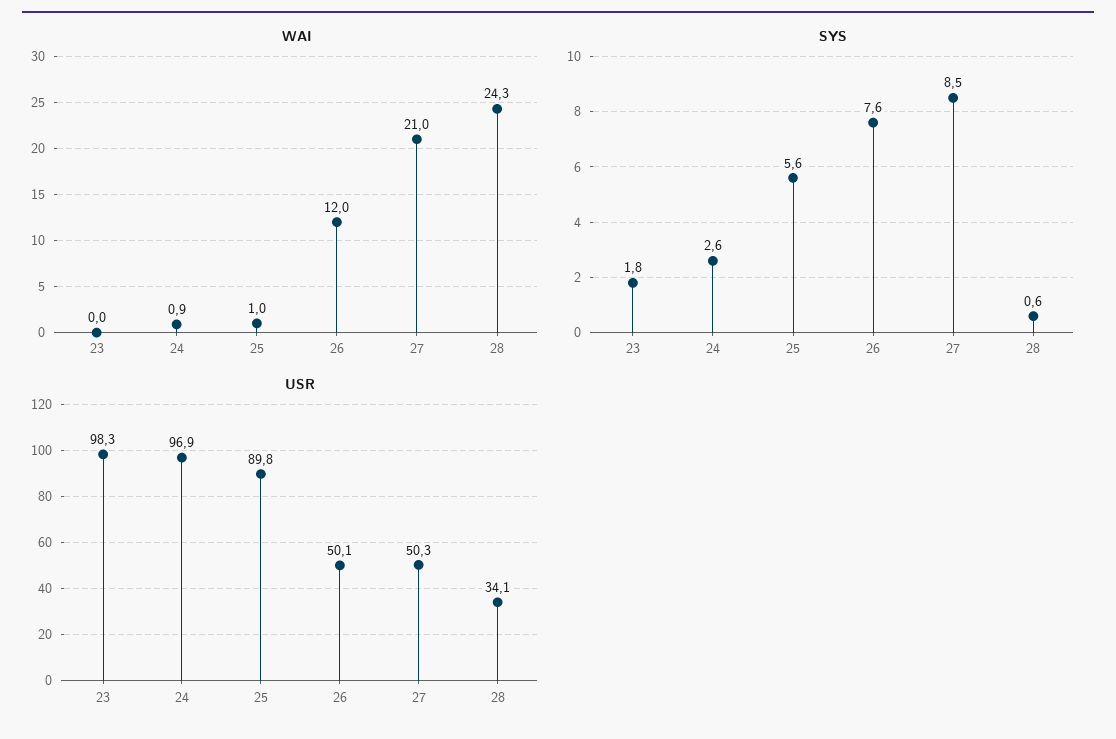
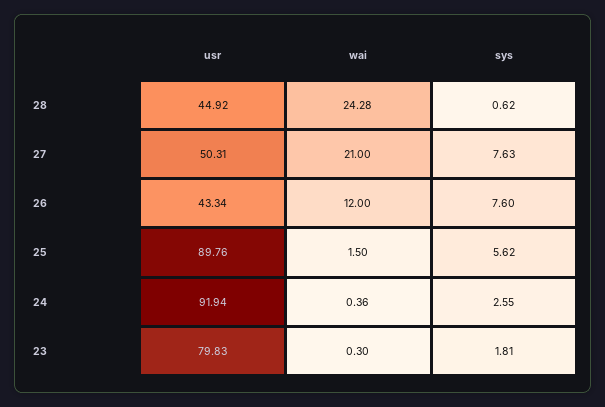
WAI, 23: 0 -> 0.3
WAI, 24: 0.9 -> 0.36
WAI, 25: 1 -> 1.5
SYS, 27: 8.5 -> 7.63
USR, 23: 98.3 -> 79.83
USR, 24: 96.9 -> 91.94
USR, 26: 50.1 -> 43.34
USR, 28: 34.1 -> 44.92

